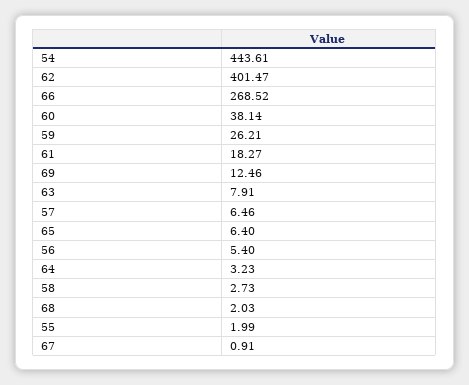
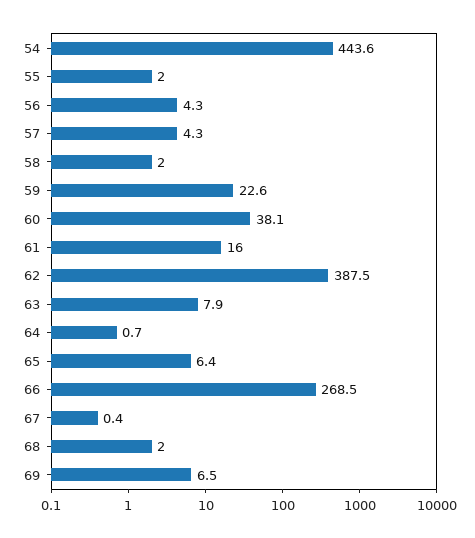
62: 401.47 -> 387.5
59: 26.21 -> 22.6
61: 18.27 -> 16
69: 12.46 -> 6.5
57: 6.46 -> 4.3
56: 5.4 -> 4.3
64: 3.23 -> 0.7
58: 2.73 -> 2
67: 0.91 -> 0.4

